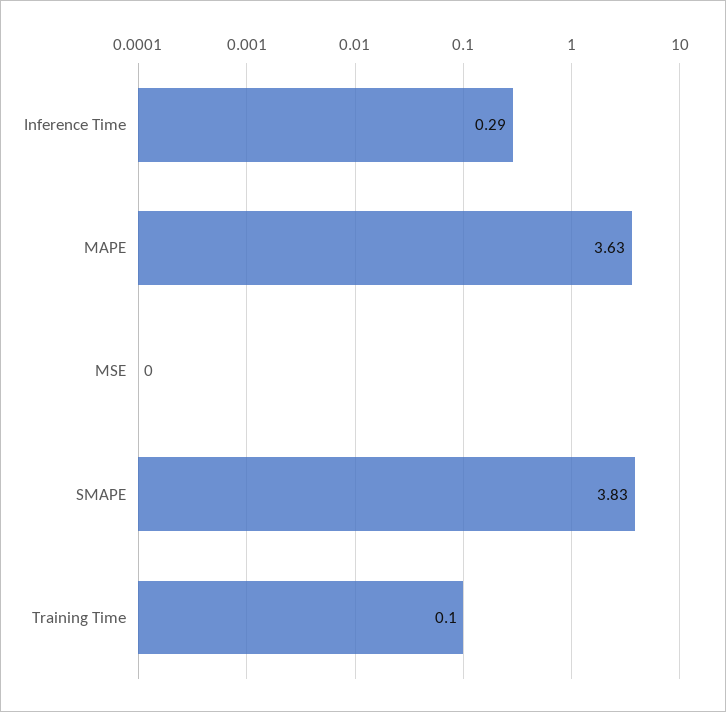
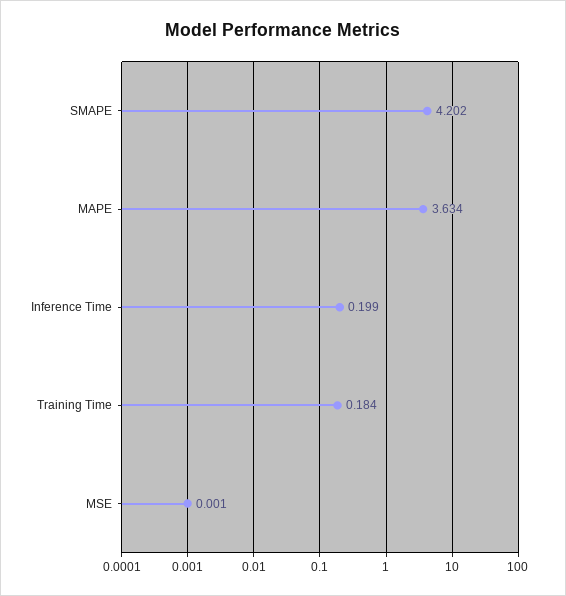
Inference Time: 0.29 -> 0.199
SMAPE: 3.83 -> 4.202
Training Time: 0.1 -> 0.184

